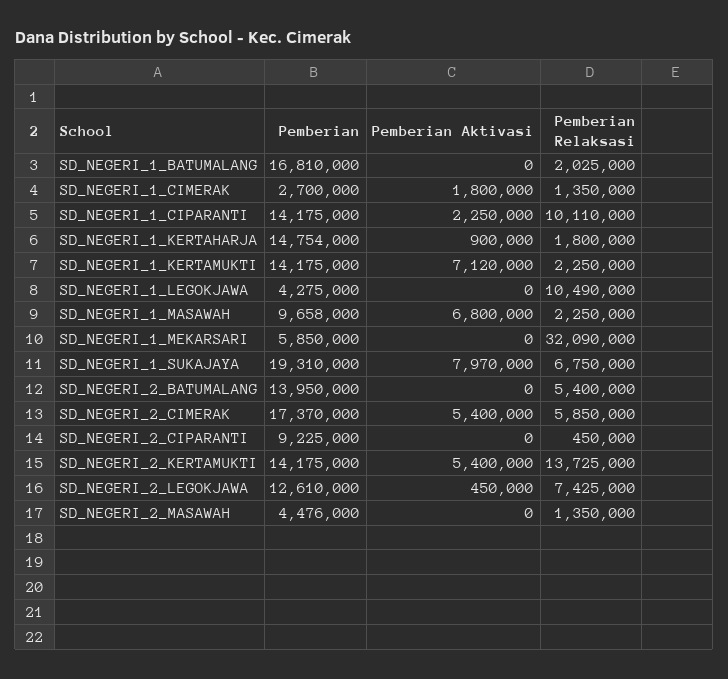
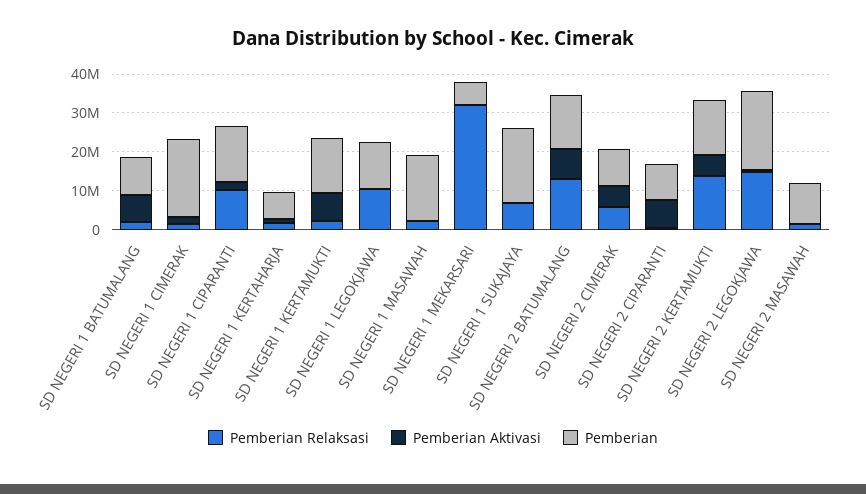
Pemberian, SD_NEGERI_1_BATUMALANG: 16810000 -> 10000000
Pemberian Aktivasi, SD_NEGERI_1_BATUMALANG: 0 -> 7500000
Pemberian, SD_NEGERI_1_CIMERAK: 2700000 -> 20000000
Pemberian, SD_NEGERI_1_KERTAHARJA: 14754000 -> 7500000
Pemberian, SD_NEGERI_1_LEGOKJAWA: 4275000 -> 12500000
Pemberian, SD_NEGERI_1_MASAWAH: 9658000 -> 17500000
Pemberian Aktivasi, SD_NEGERI_1_MASAWAH: 6800000 -> 0
Pemberian Aktivasi, SD_NEGERI_1_SUKAJAYA: 7970000 -> 0
Pemberian Aktivasi, SD_NEGERI_2_BATUMALANG: 0 -> 7500000
Pemberian Relaksasi, SD_NEGERI_2_BATUMALANG: 5400000 -> 12500000
Pemberian, SD_NEGERI_2_CIMERAK: 17370000 -> 10000000
Pemberian Aktivasi, SD_NEGERI_2_CIPARANTI: 0 -> 7500000
Pemberian, SD_NEGERI_2_LEGOKJAWA: 12610000 -> 20000000
Pemberian Relaksasi, SD_NEGERI_2_LEGOKJAWA: 7425000 -> 15000000
Pemberian, SD_NEGERI_2_MASAWAH: 4476000 -> 10000000

